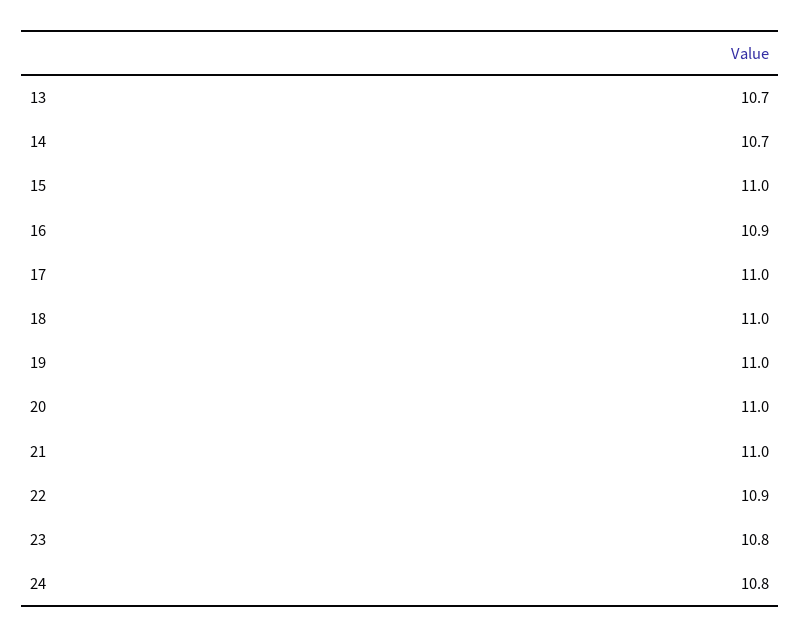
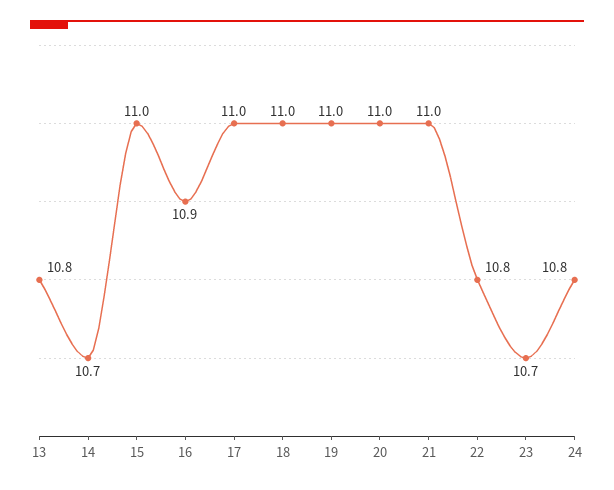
13: 10.7 -> 10.8
22: 10.9 -> 10.8
23: 10.8 -> 10.7

